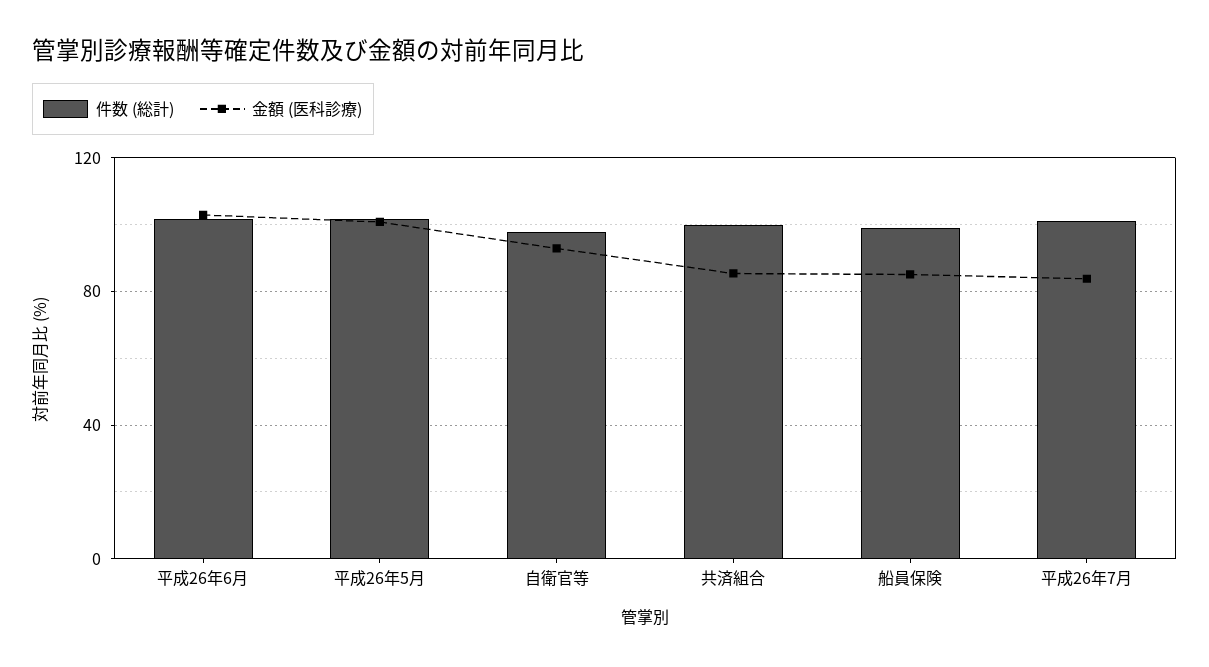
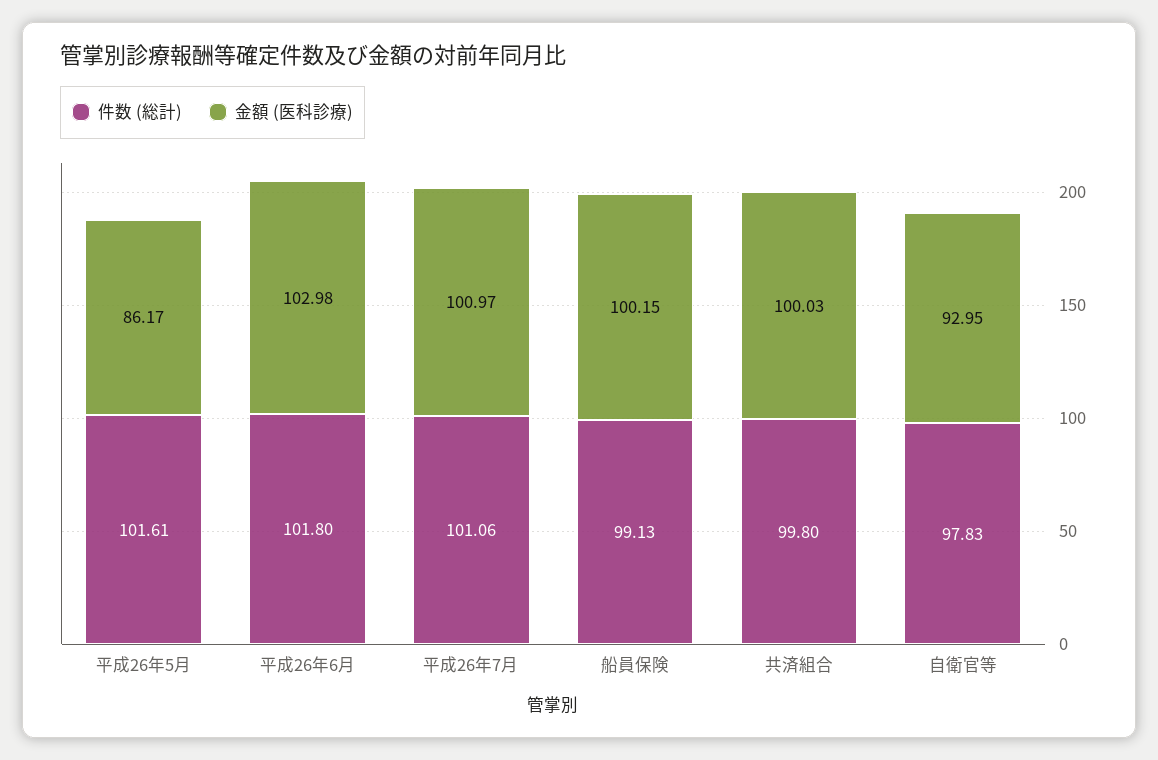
金額 (医科診療), 平成26年5月: 100 -> 86.17
金額 (医科診療), 共済組合: 85 -> 100.03
金額 (医科診療), 船員保険: 85 -> 100.15
金額 (医科診療), 平成26年7月: 85 -> 100.97

